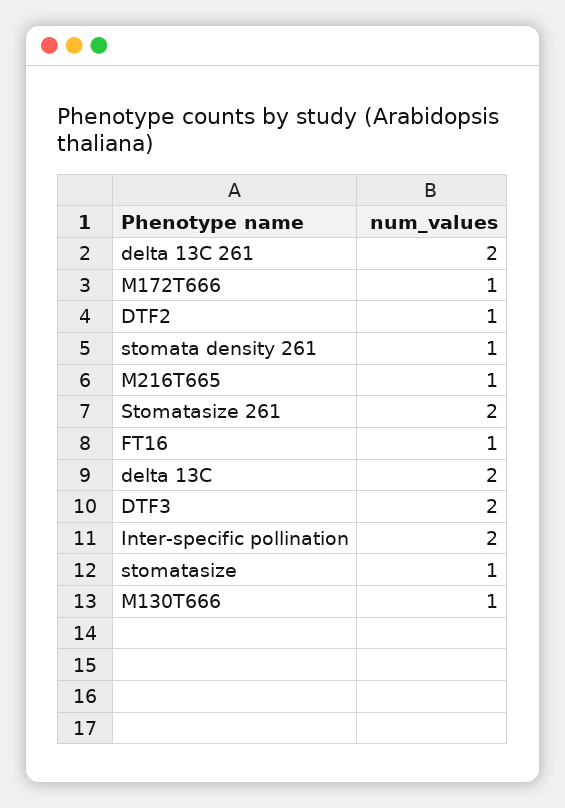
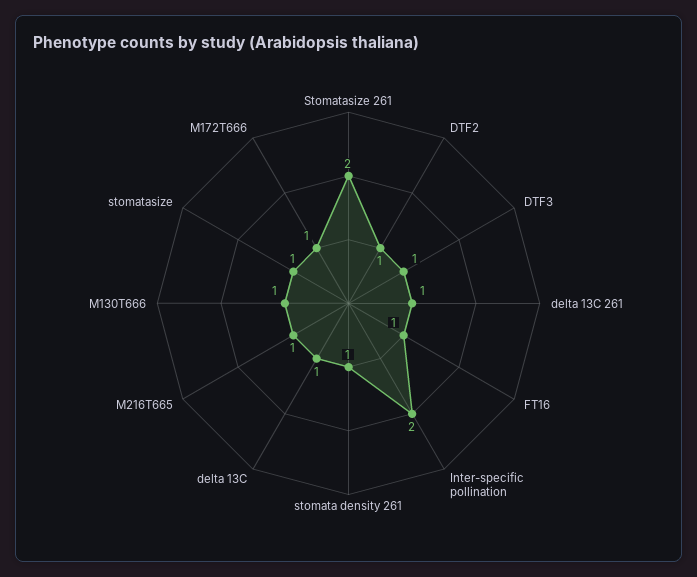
delta 13C 261: 2 -> 1
delta 13C: 2 -> 1
DTF3: 2 -> 1

